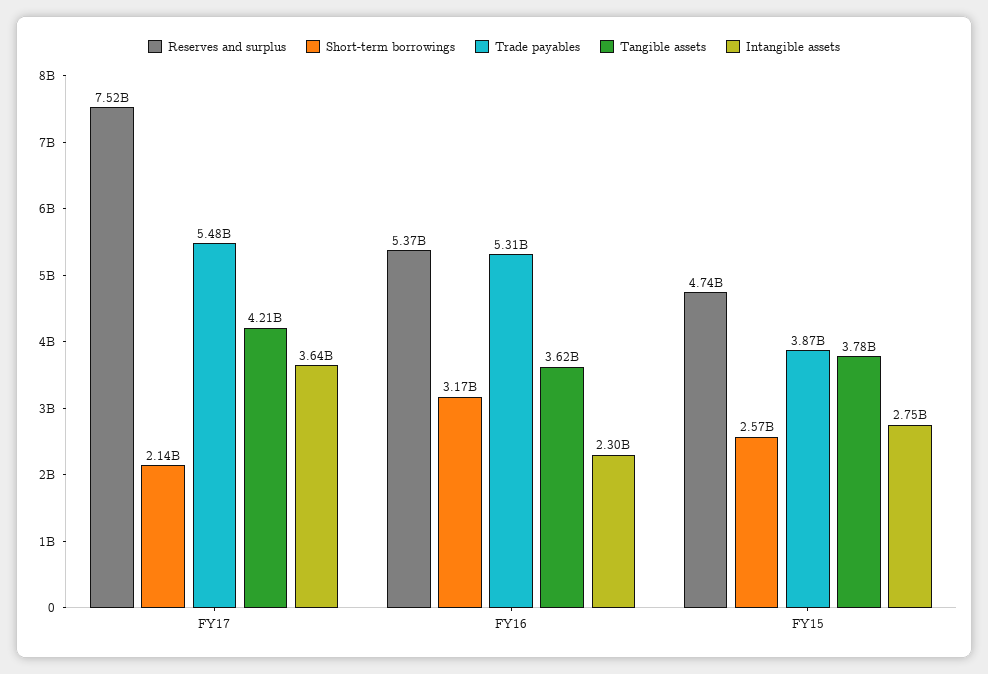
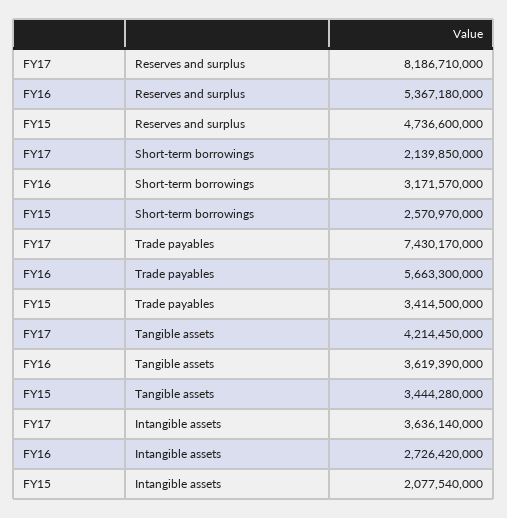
Reserves and surplus, FY17: 7520000000 -> 8186710000
Trade payables, FY17: 5480000000 -> 7430170000
Trade payables, FY16: 5310000000 -> 5663300000
Intangible assets, FY16: 2300000000 -> 2726420000
Trade payables, FY15: 3870000000 -> 3414500000
Tangible assets, FY15: 3780000000 -> 3444280000
Intangible assets, FY15: 2750000000 -> 2077540000

